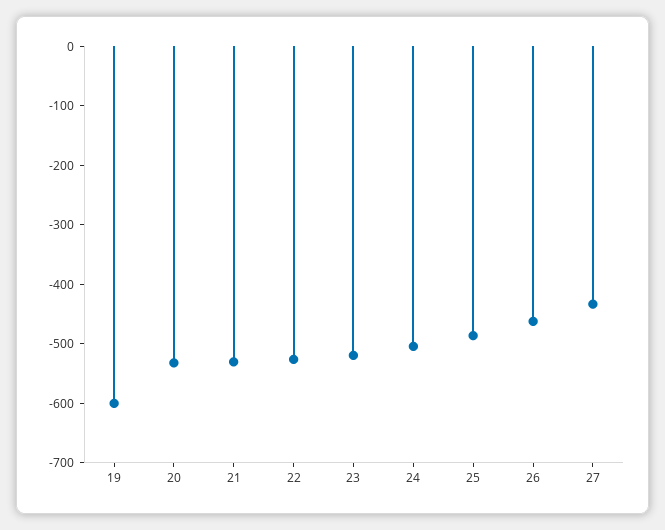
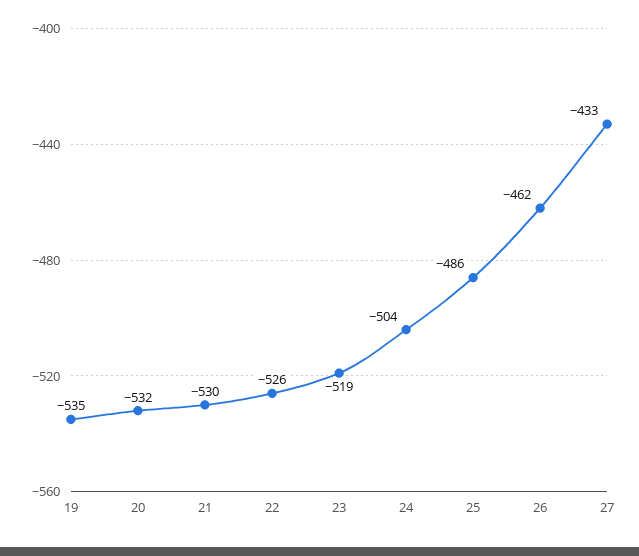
19: -600 -> -535

